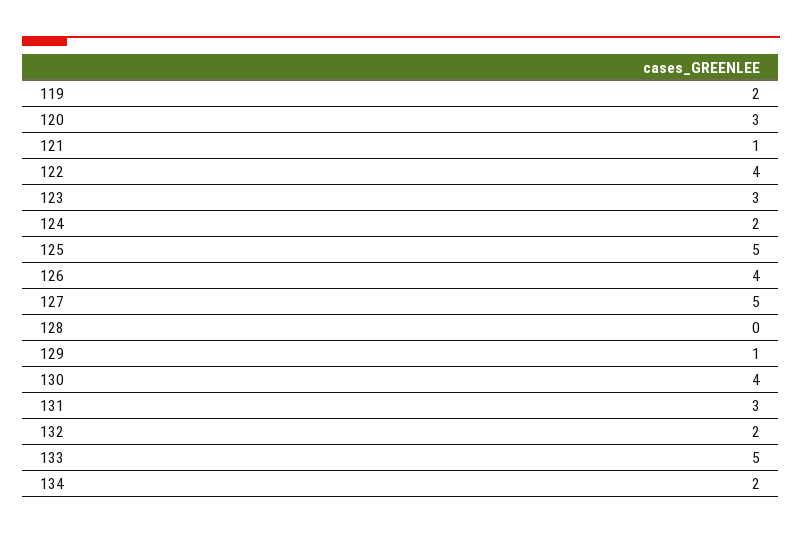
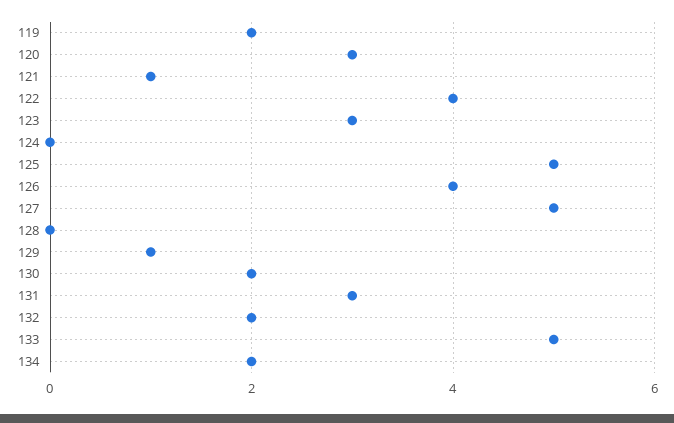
124: 2 -> 0
130: 4 -> 2

